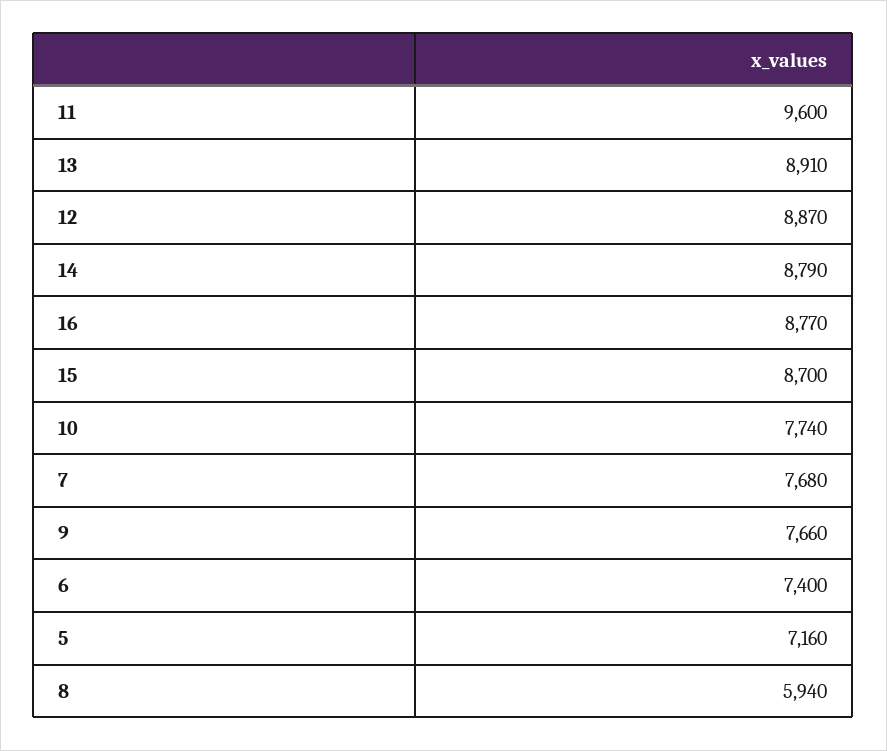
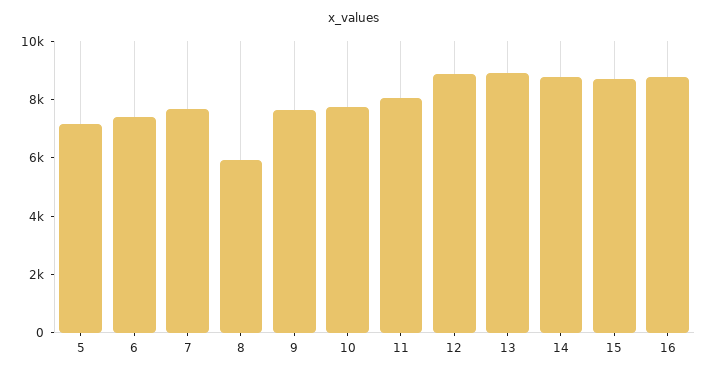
11: 9600 -> 8000

